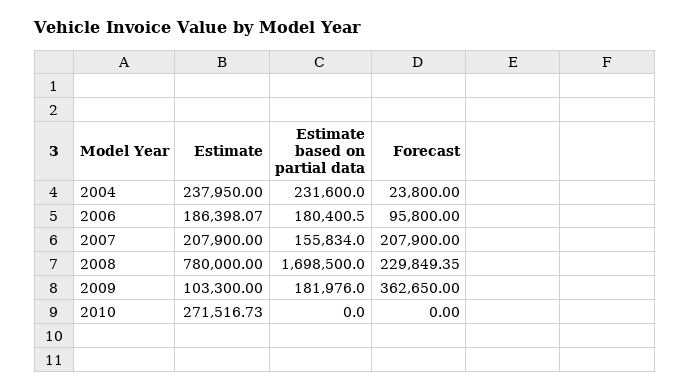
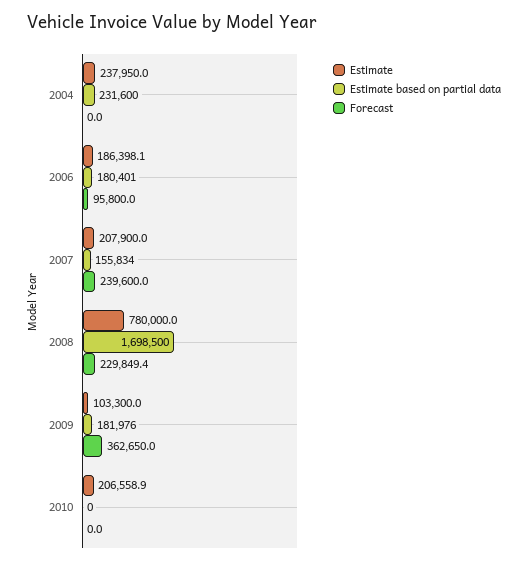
Forecast, 2004: 23800 -> 0
Forecast, 2007: 207900 -> 239600
Estimate, 2010: 271516.73 -> 206558.9

